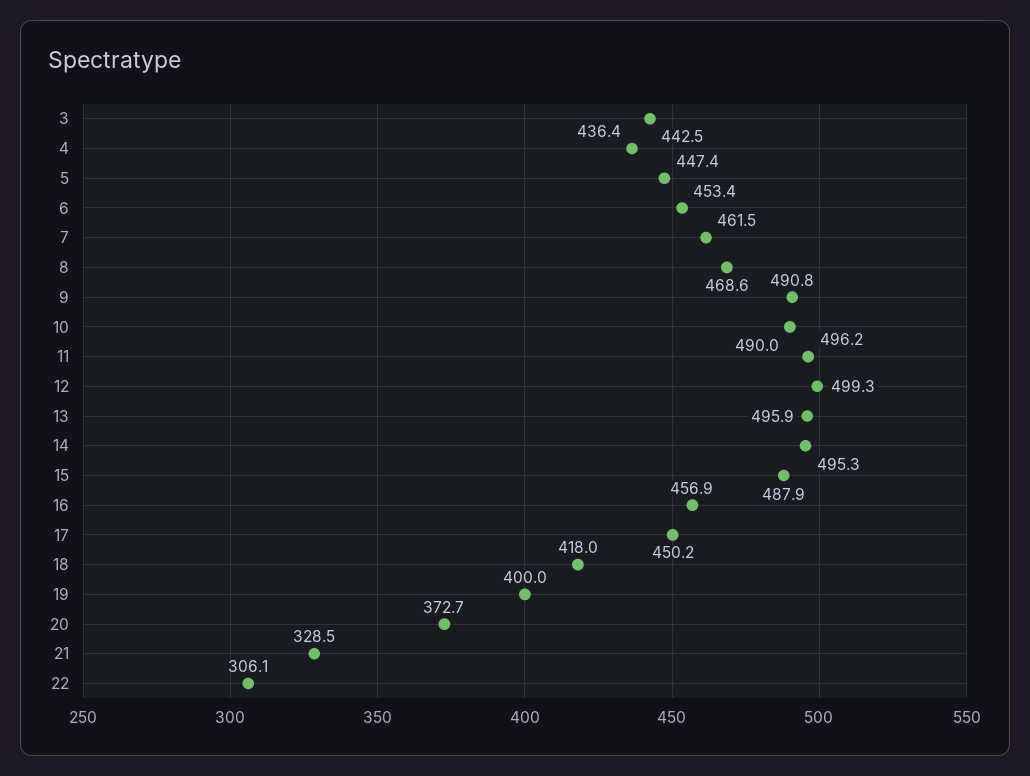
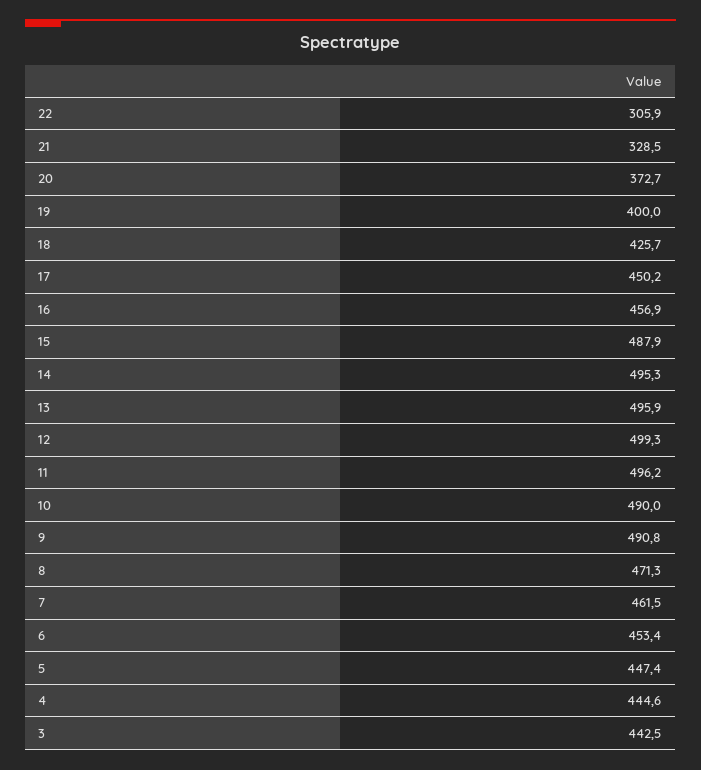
4: 436.4 -> 444.6
8: 468.6 -> 471.3
18: 418 -> 425.7
22: 306.1 -> 305.9

